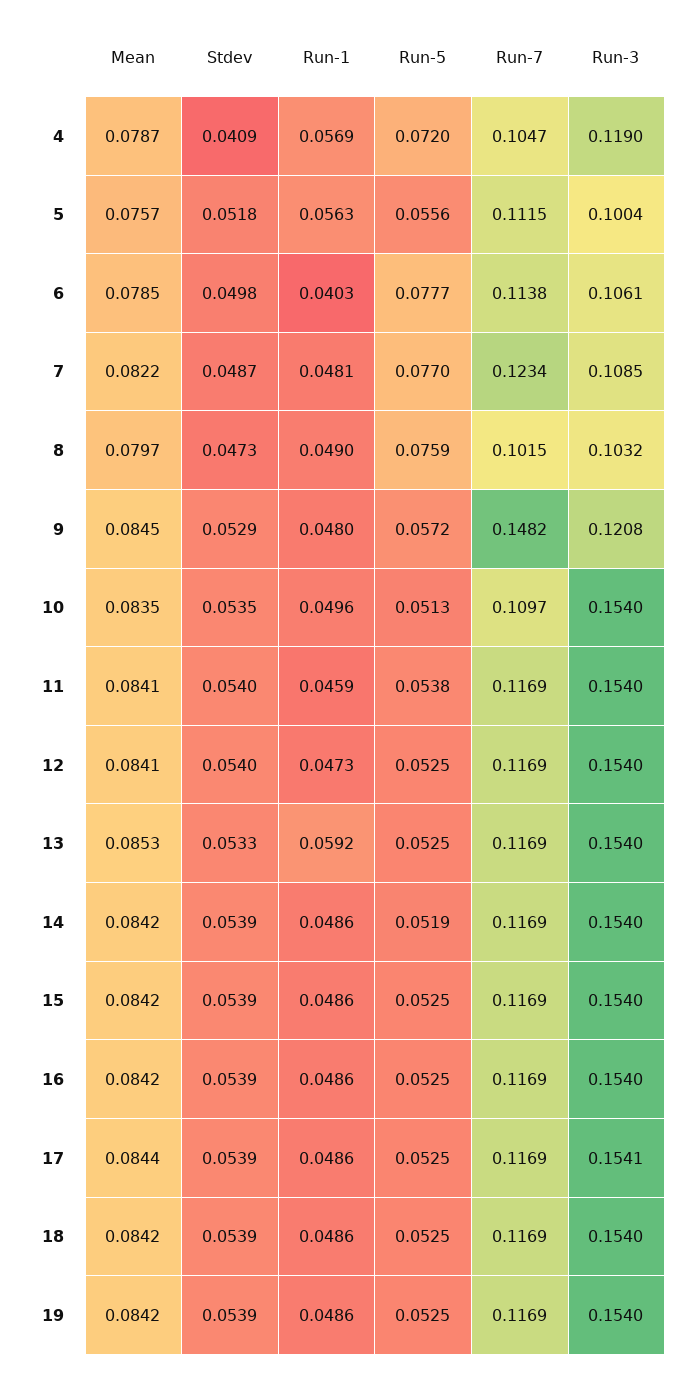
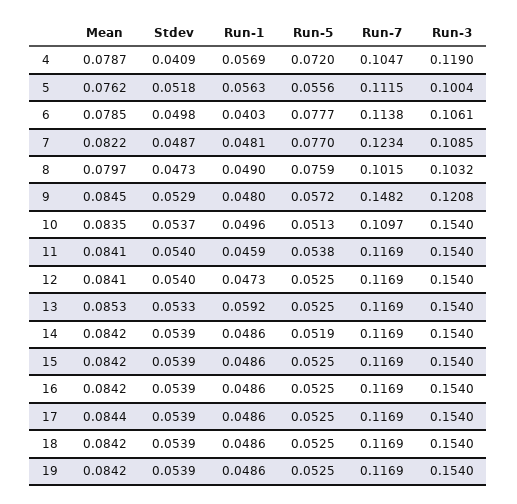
Mean, 5: 0.0757 -> 0.0762
Stdev, 10: 0.0535 -> 0.0537
Run-3, 17: 0.1541 -> 0.154

